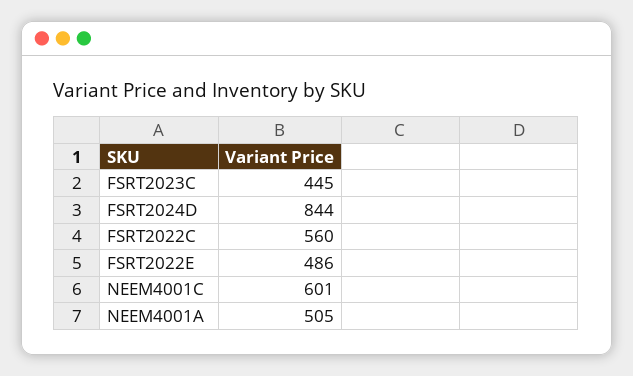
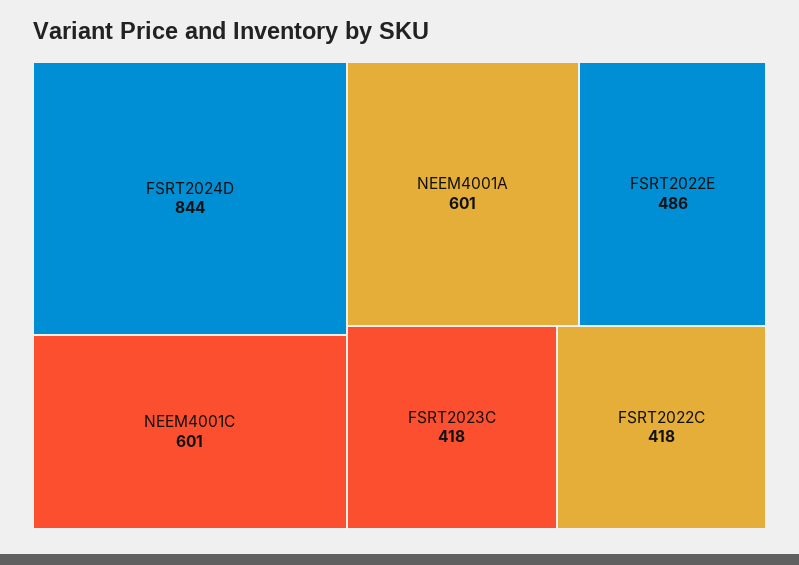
FSRT2023C: 445 -> 418
FSRT2022C: 560 -> 418
NEEM4001A: 505 -> 601

